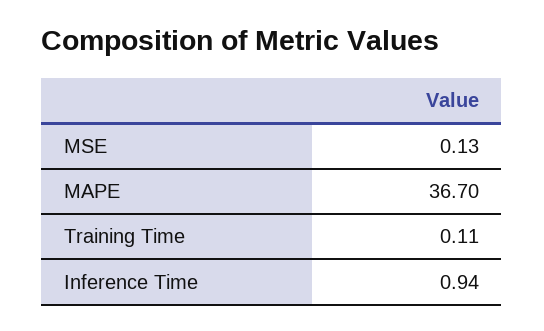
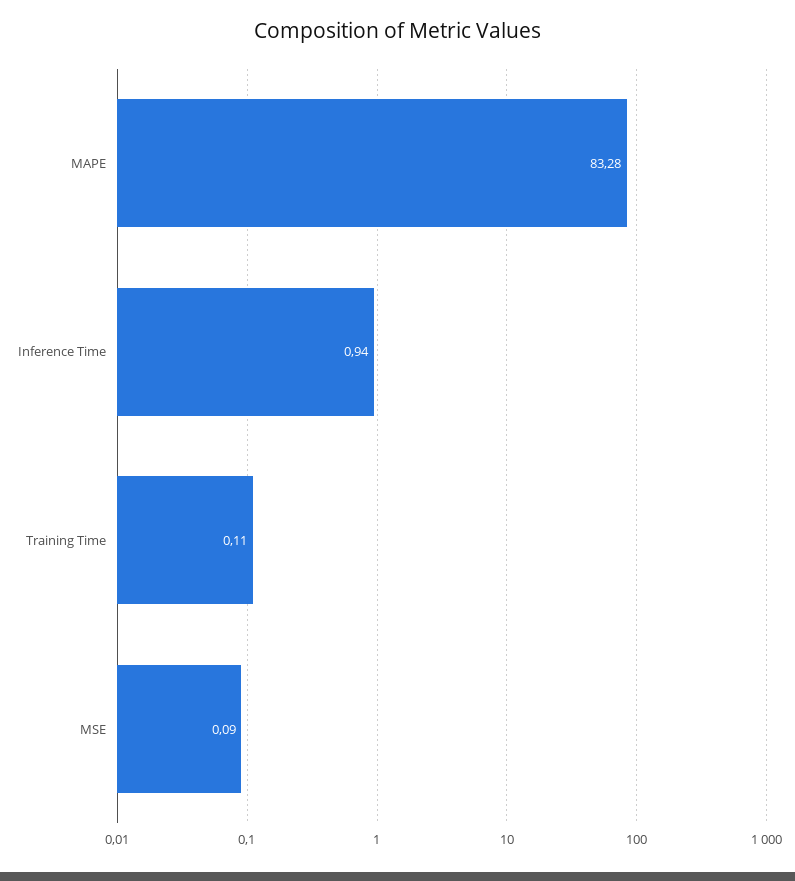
MSE: 0.13 -> 0.09
MAPE: 36.7 -> 83.28

